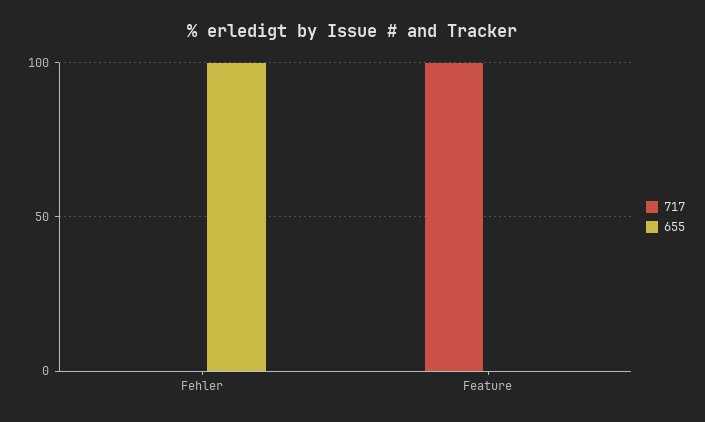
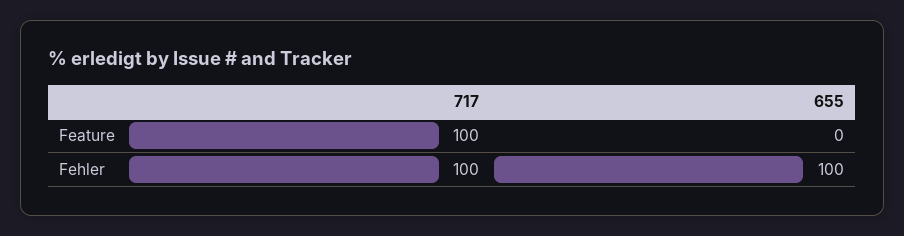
717, Fehler: 0 -> 100

